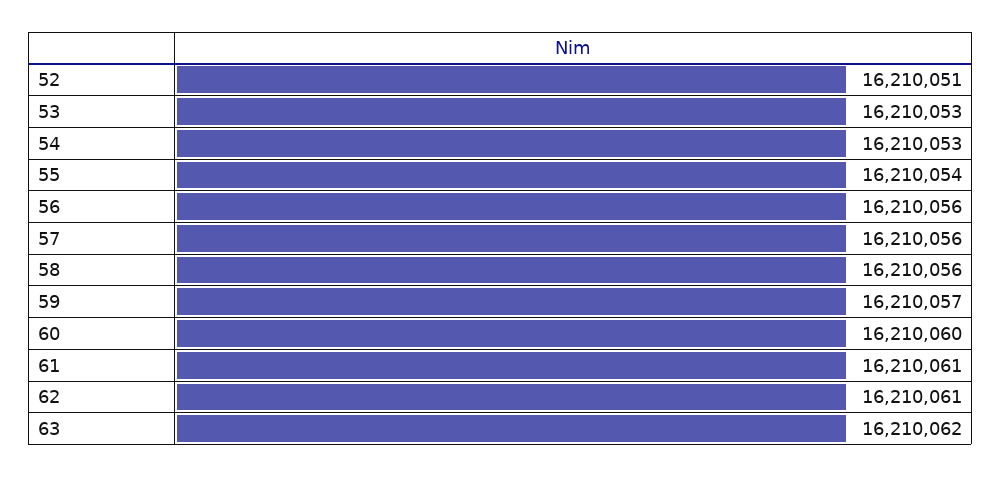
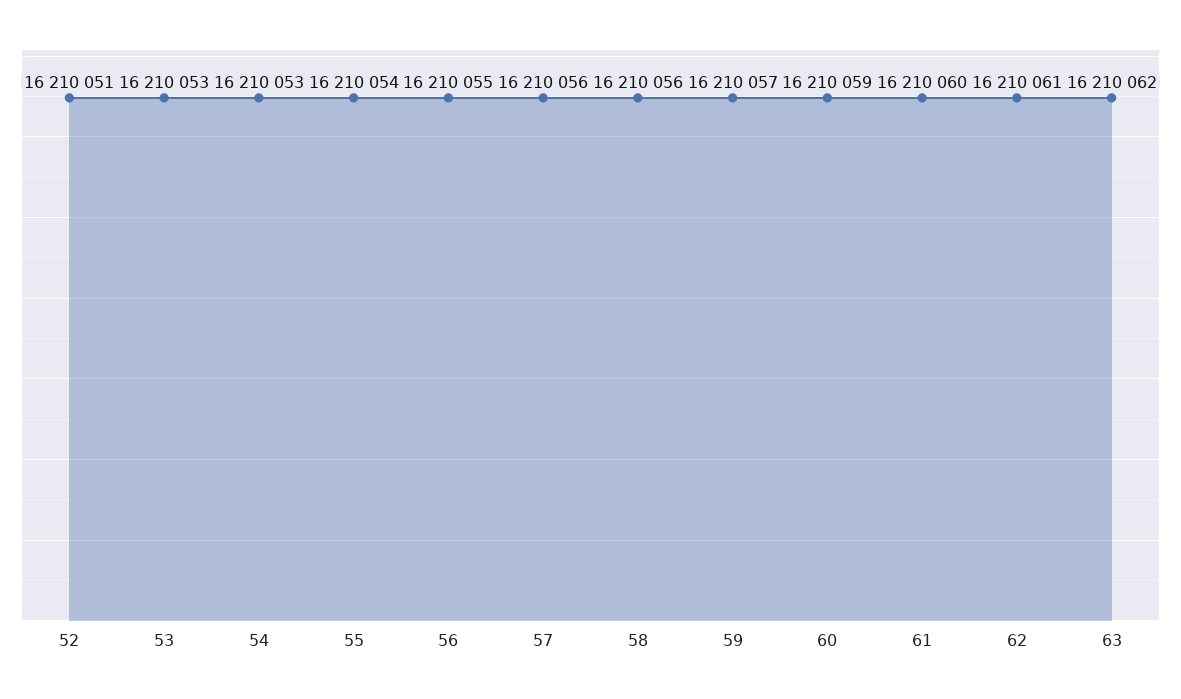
56: 16210056 -> 16210055
60: 16210060 -> 16210059
61: 16210061 -> 16210060

